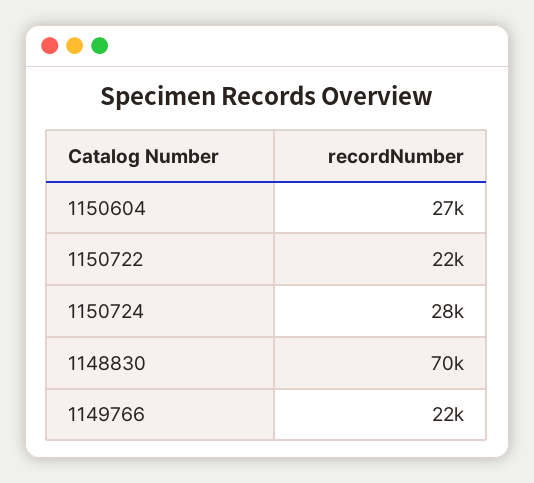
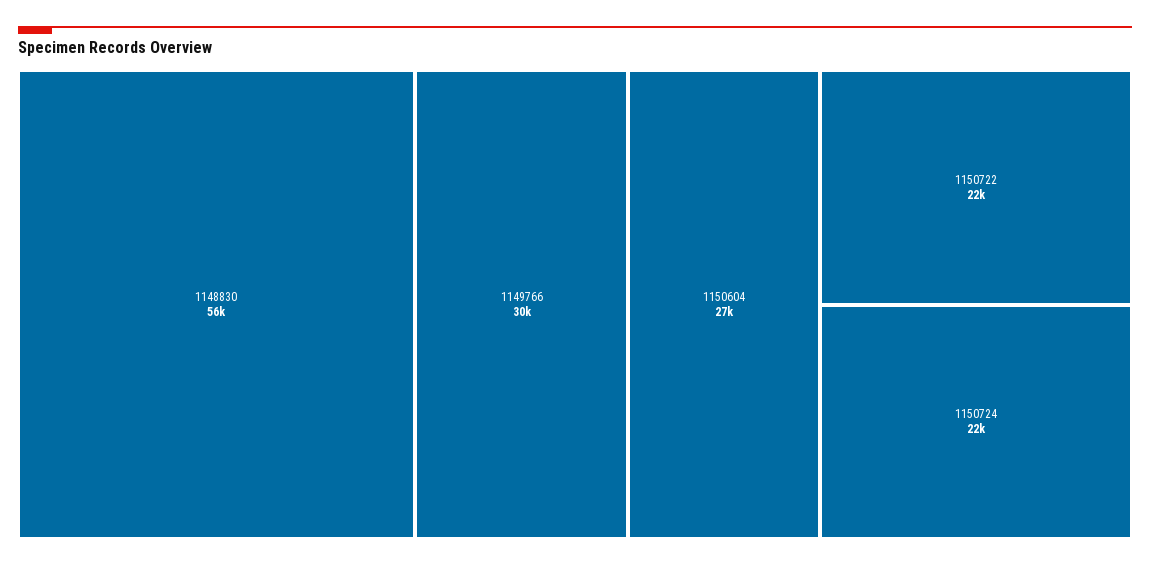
1150724: 28000 -> 22000
1148830: 70000 -> 56000
1149766: 22000 -> 30000

